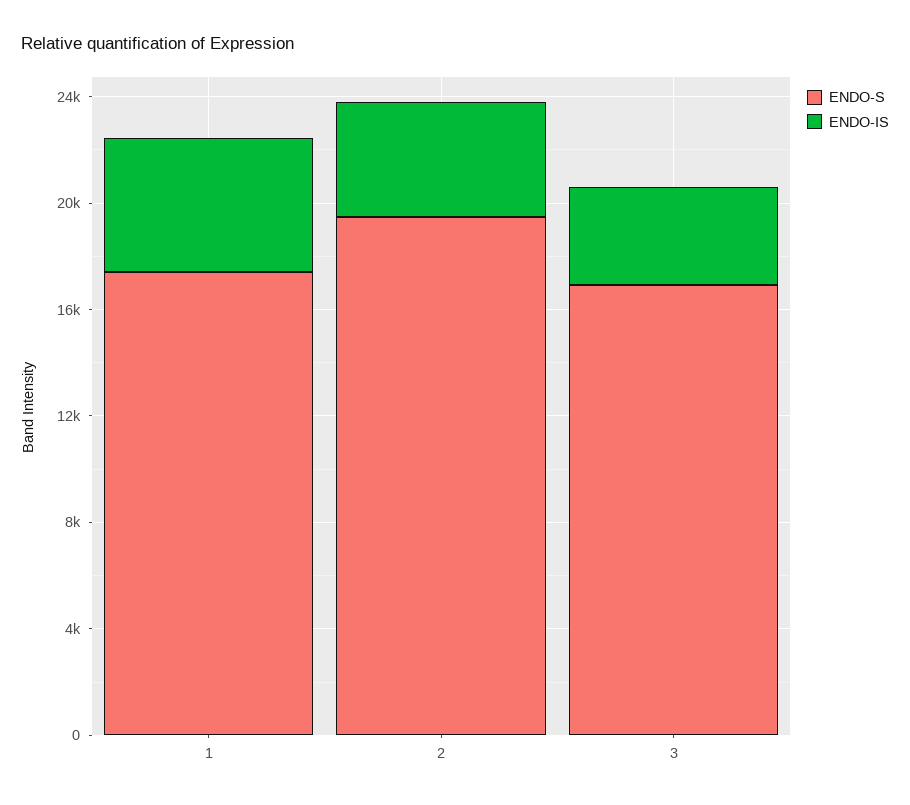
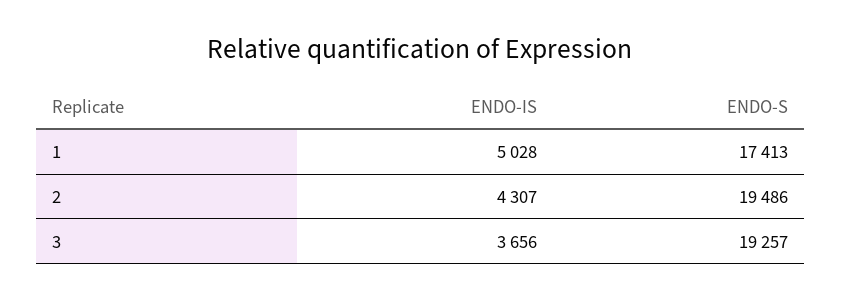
ENDO-S, 3: 17000 -> 19257

